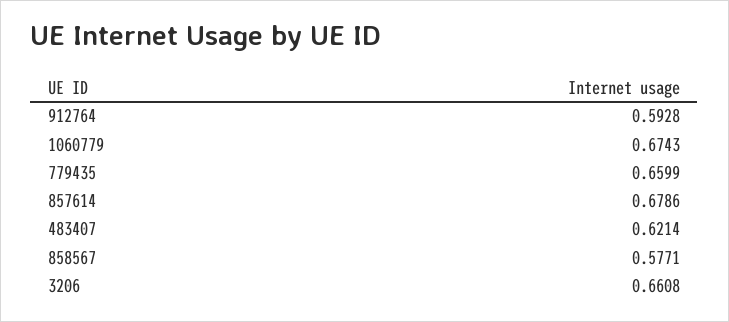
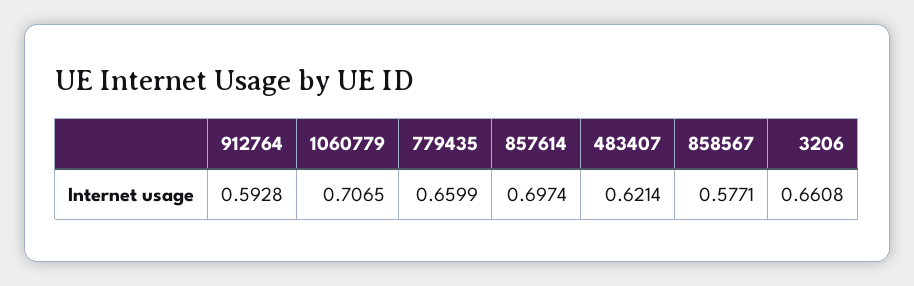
1060779: 0.6743 -> 0.7065
857614: 0.6786 -> 0.6974

